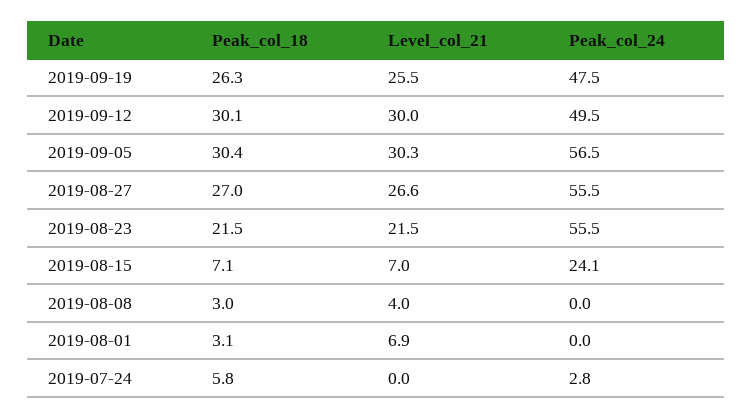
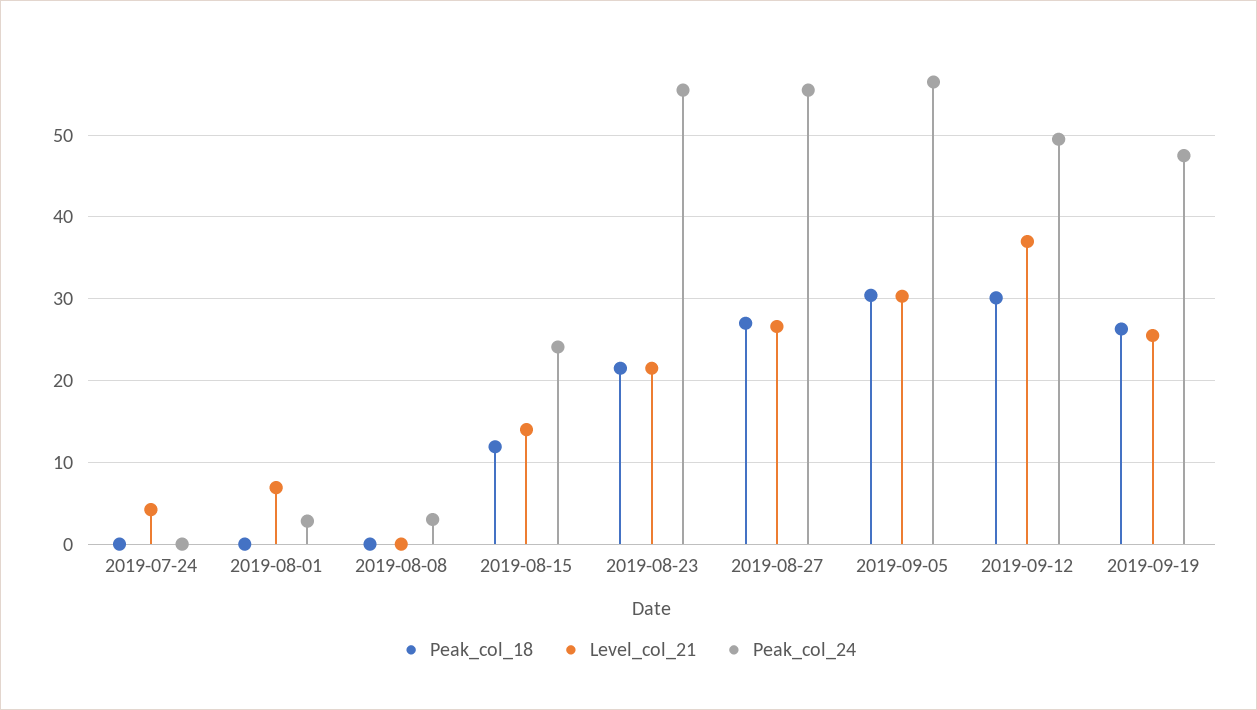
Level_col_21, 2019-09-12: 30 -> 37
Peak_col_18, 2019-08-15: 7.1 -> 12
Level_col_21, 2019-08-15: 7 -> 14
Peak_col_18, 2019-08-08: 3 -> 0
Level_col_21, 2019-08-08: 4 -> 0
Peak_col_24, 2019-08-08: 0 -> 3
Peak_col_18, 2019-08-01: 3.1 -> 0
Peak_col_24, 2019-08-01: 0 -> 3
Peak_col_18, 2019-07-24: 5.8 -> 0
Level_col_21, 2019-07-24: 0 -> 4
Peak_col_24, 2019-07-24: 2.8 -> 0

